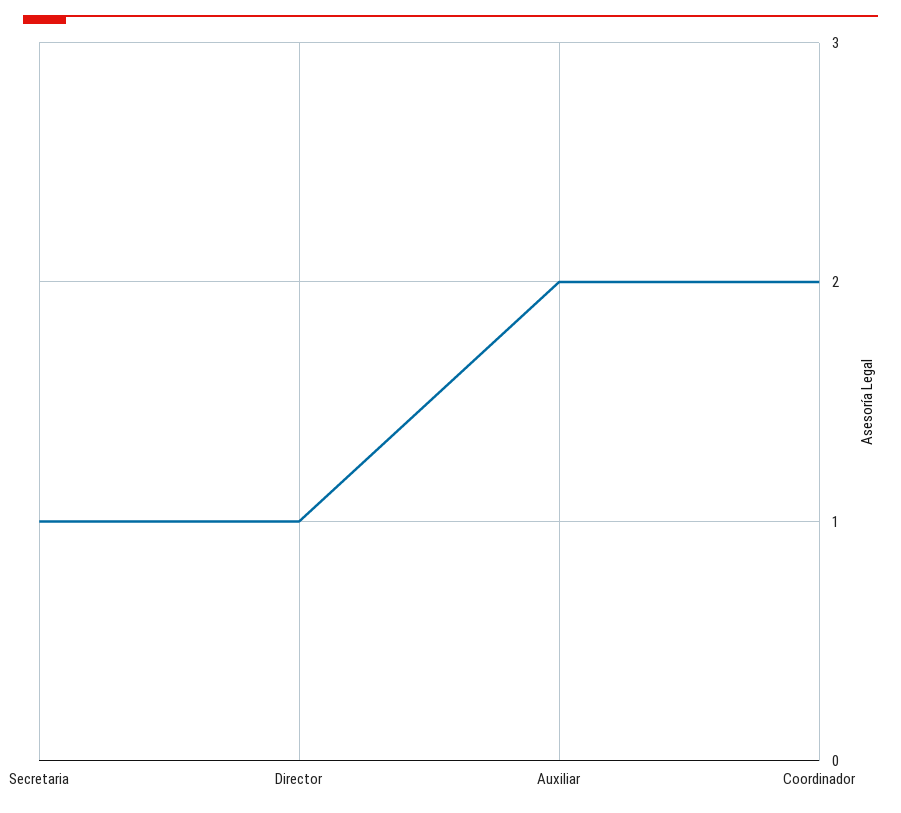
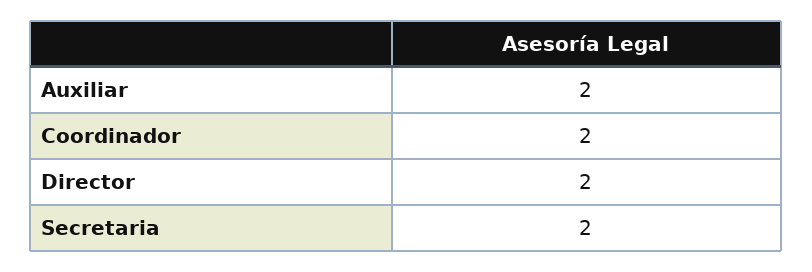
Secretaria: 1 -> 2
Director: 1 -> 2

